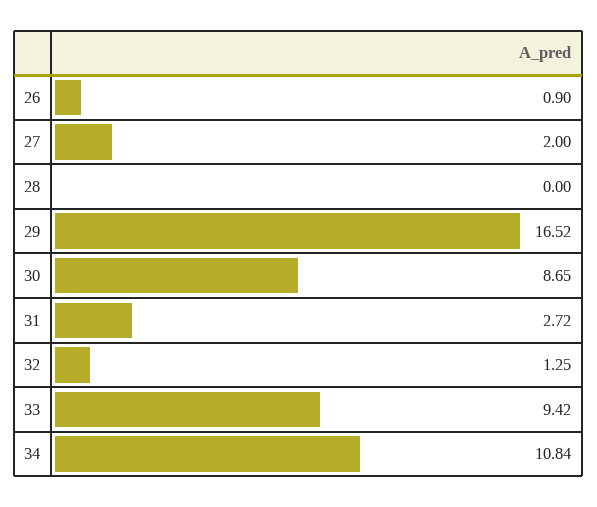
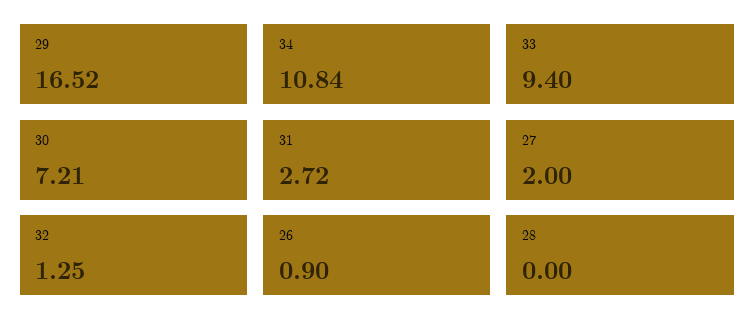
30: 8.65 -> 7.21
33: 9.42 -> 9.4

